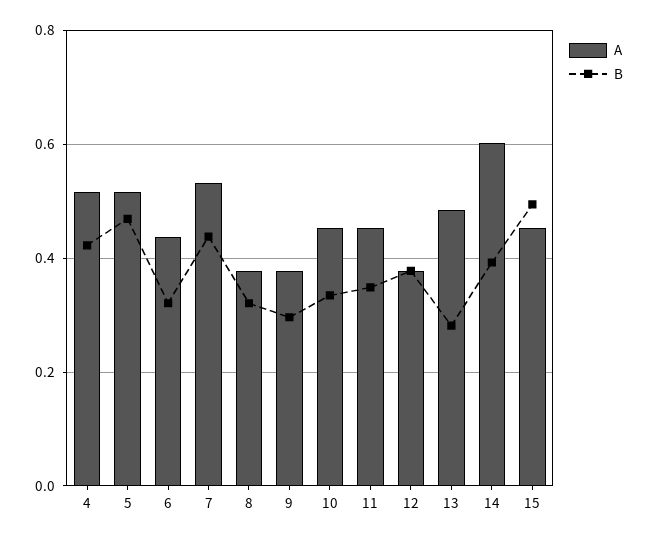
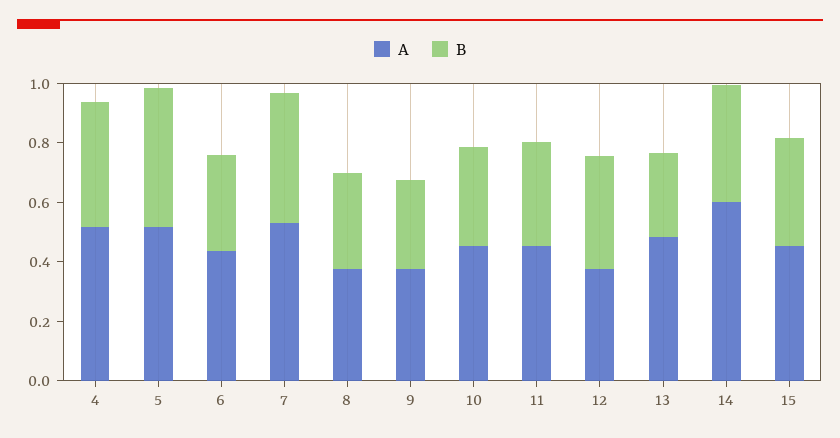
B, 15: 0.5 -> 0.35

